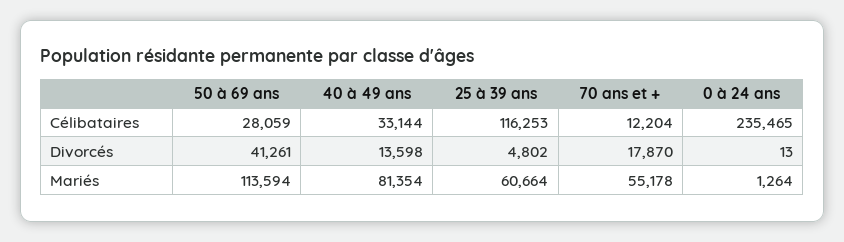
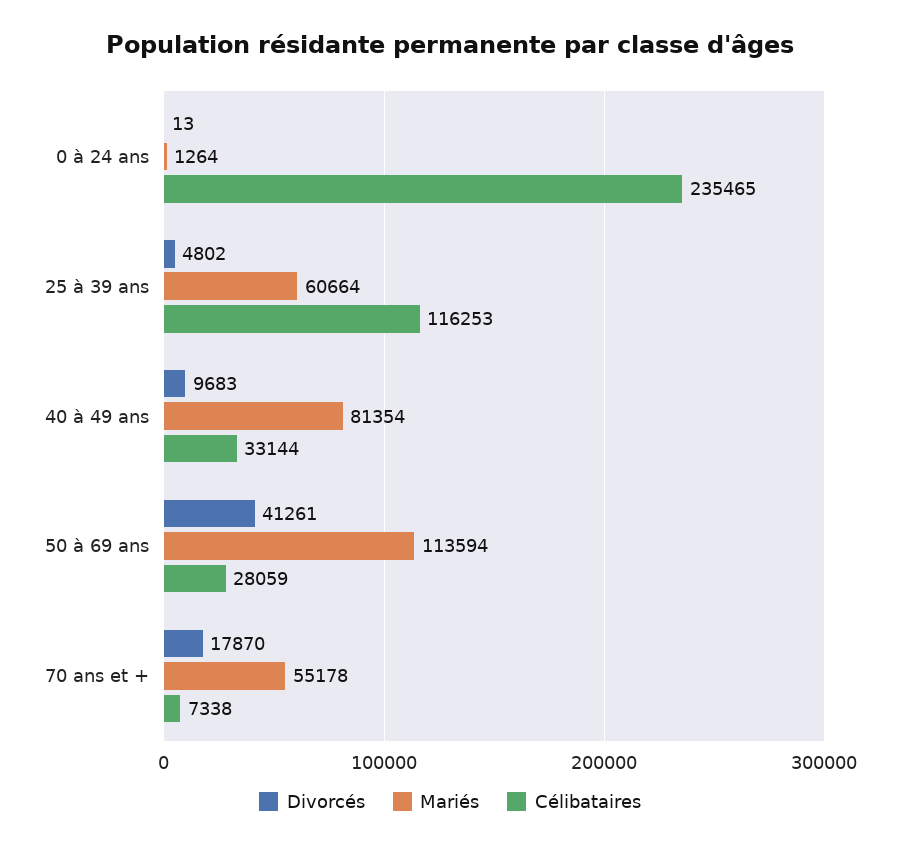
Célibataires, 70 ans et +: 12204 -> 7338
Divorcés, 40 à 49 ans: 13598 -> 9683

